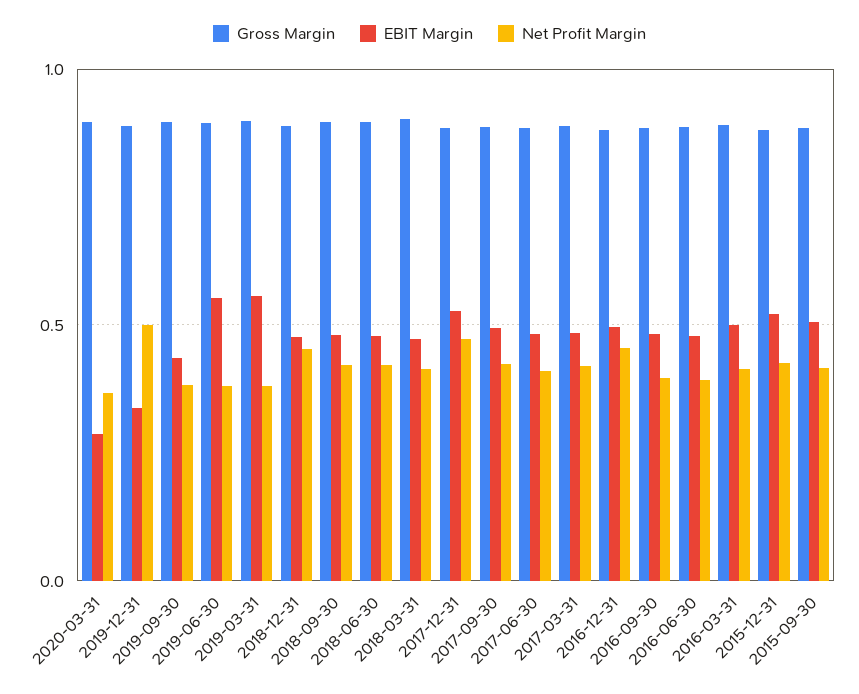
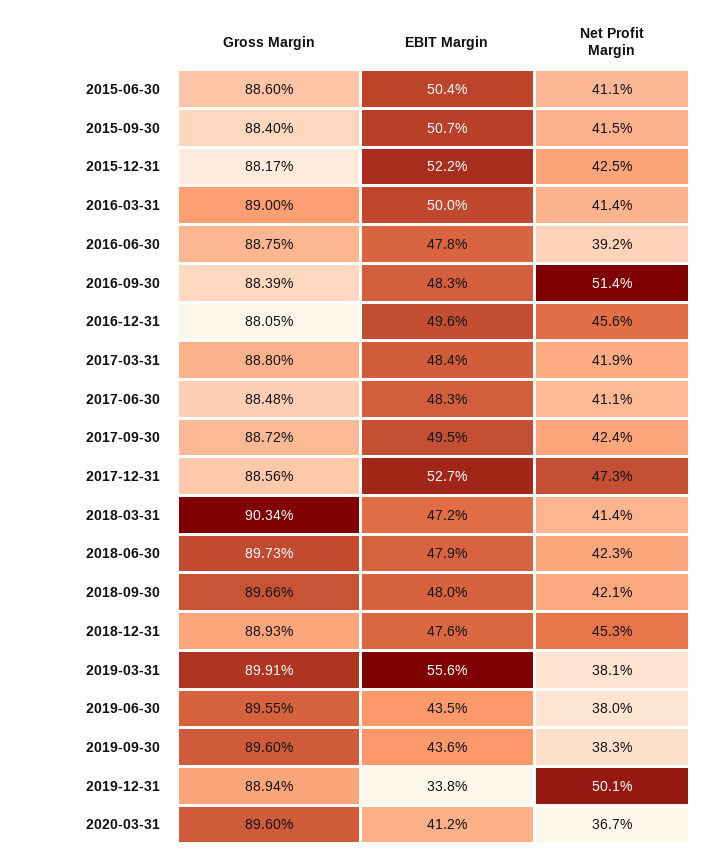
EBIT Margin, 2020-03-31: 0.3 -> 0.412
EBIT Margin, 2019-06-30: 0.55 -> 0.435
Net Profit Margin, 2016-09-30: 0.4 -> 0.514
Gross Margin, 2015-06-30: none -> 0.886
EBIT Margin, 2015-06-30: none -> 0.504
Net Profit Margin, 2015-06-30: none -> 0.411

